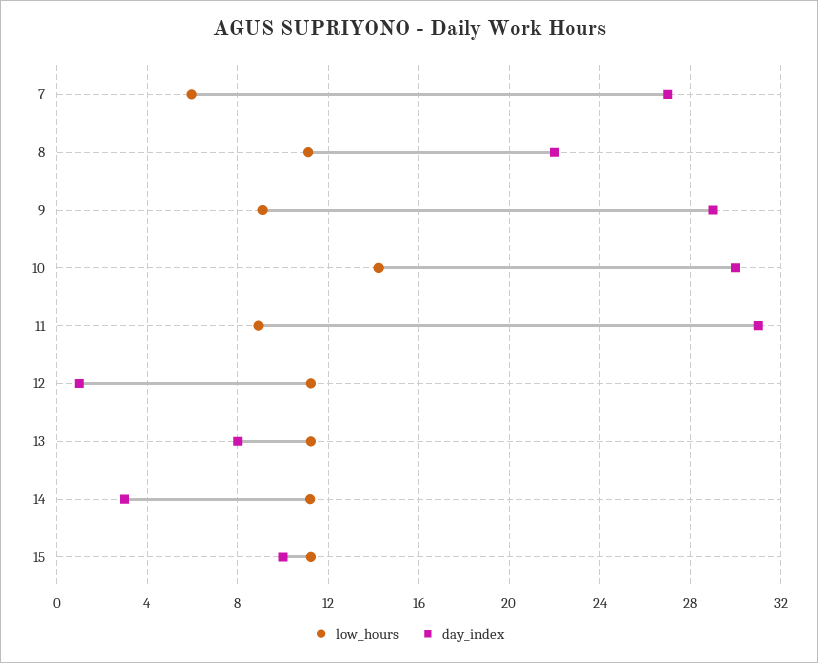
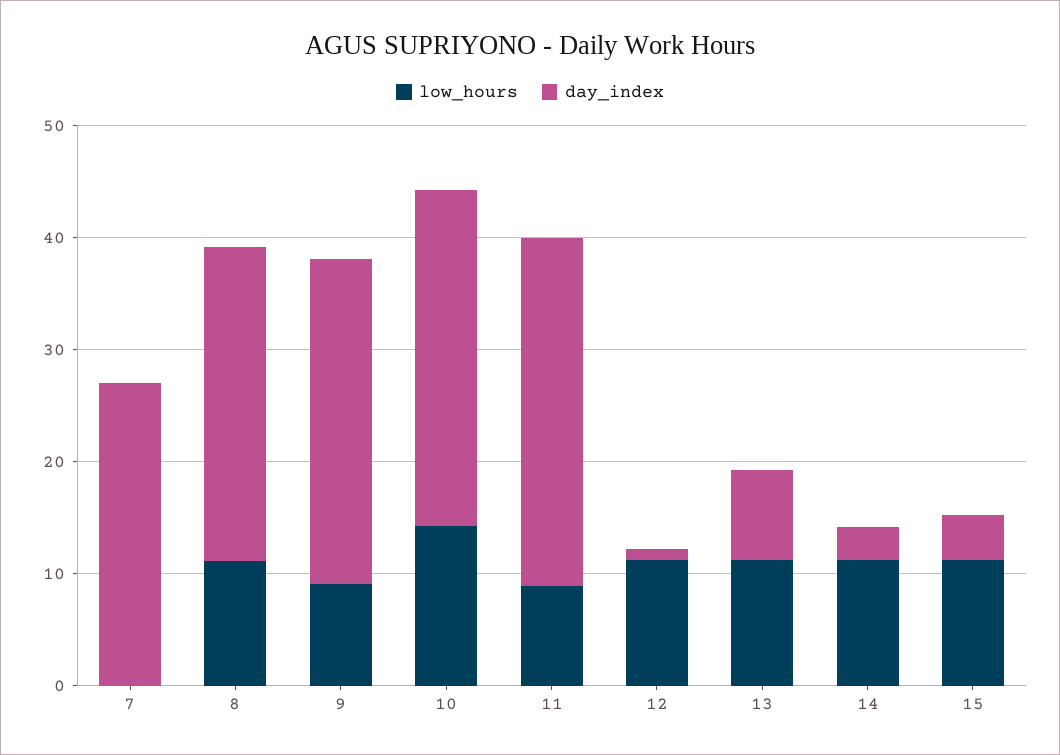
low_hours, 7: 6 -> 0
day_index, 8: 22 -> 28
day_index, 15: 10 -> 4

